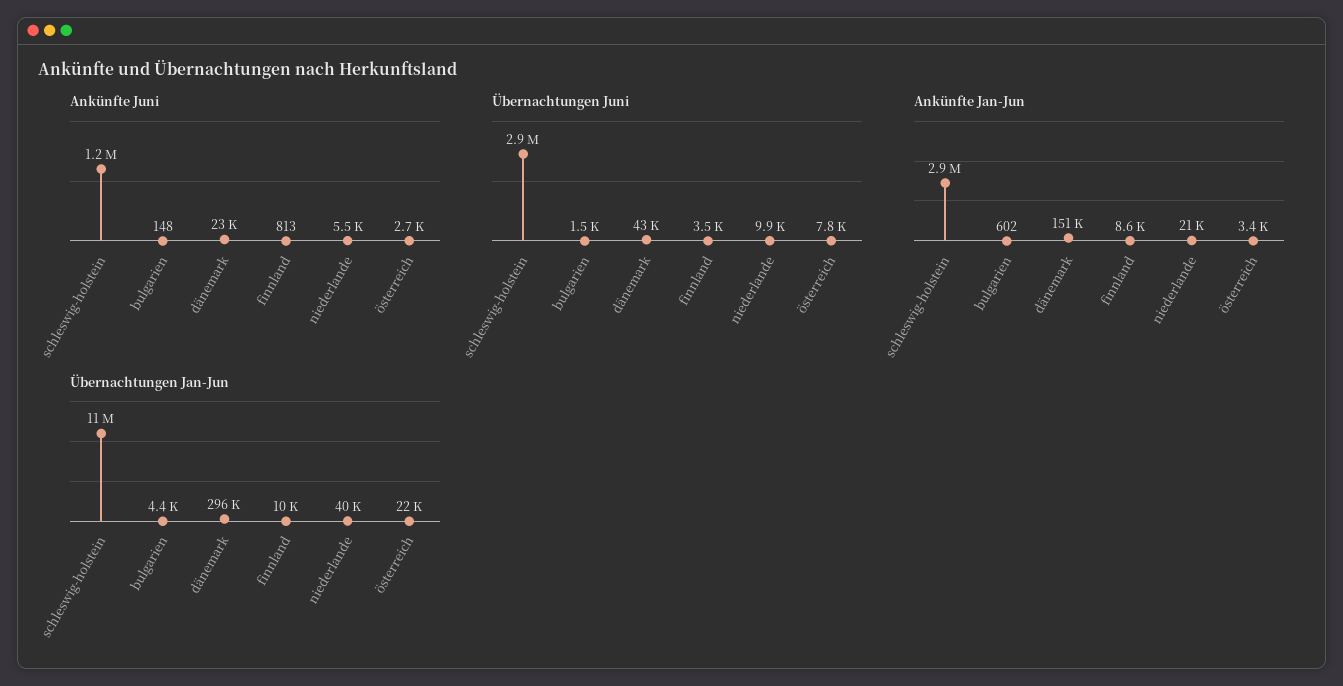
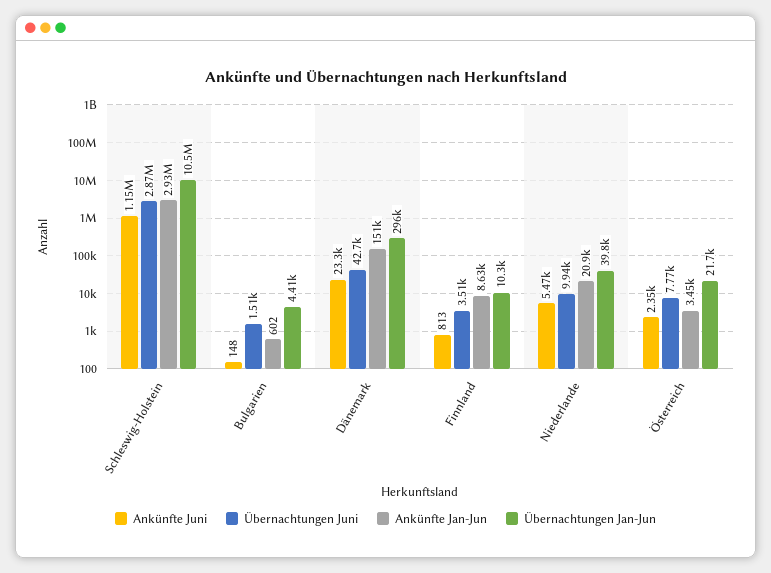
Ankünfte Juni, österreich: 2700 -> 2350

